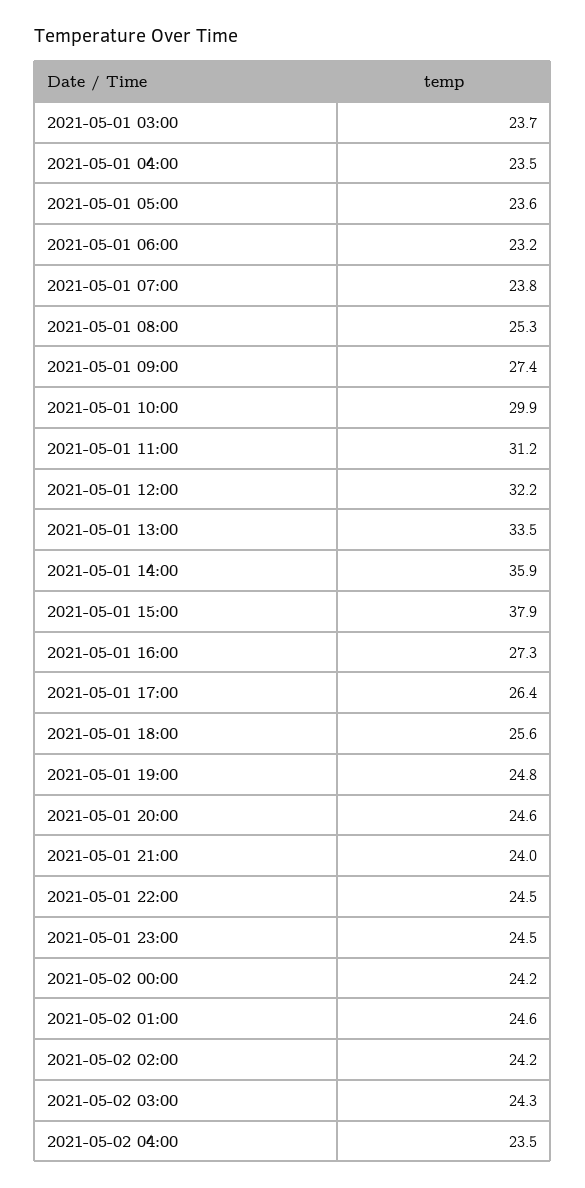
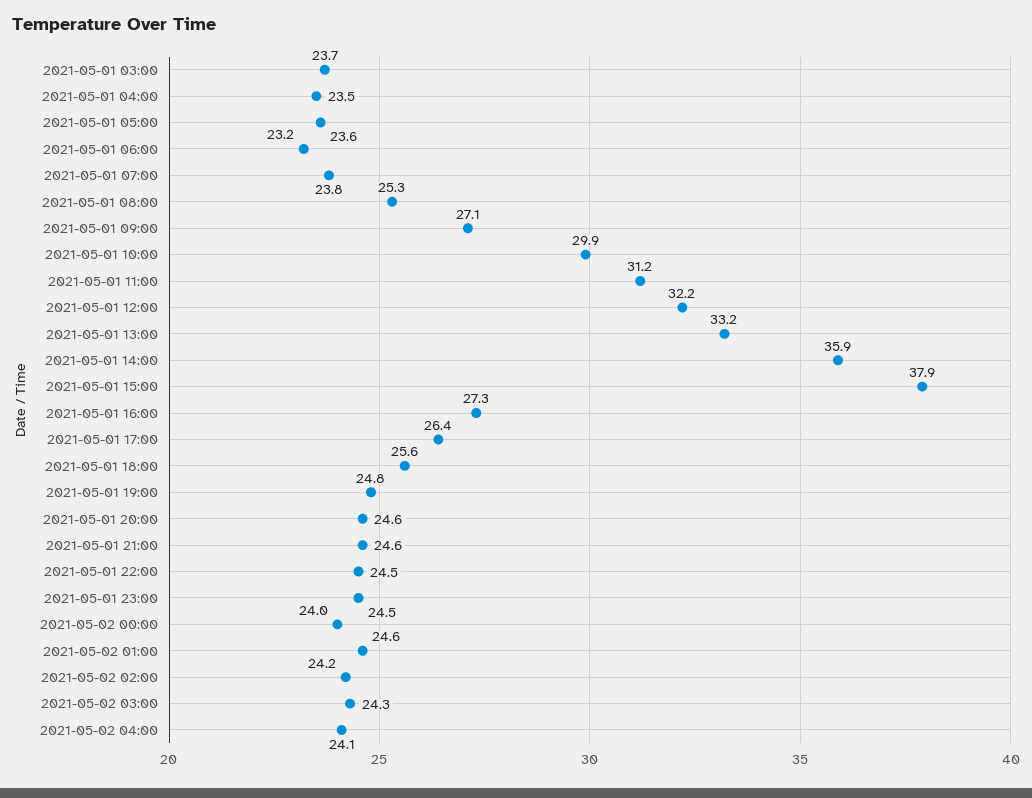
2021-05-01 09:00: 27.4 -> 27.1
2021-05-01 13:00: 33.5 -> 33.2
2021-05-01 21:00: 24 -> 24.6
2021-05-02 00:00: 24.2 -> 24
2021-05-02 04:00: 23.5 -> 24.1

